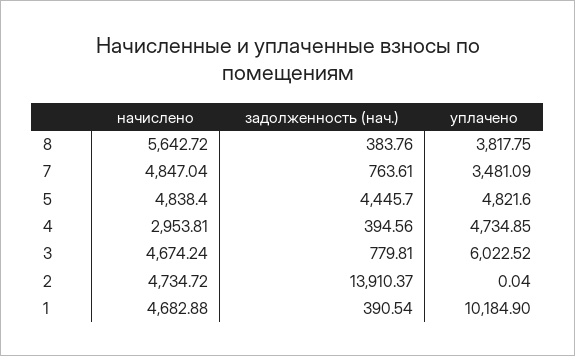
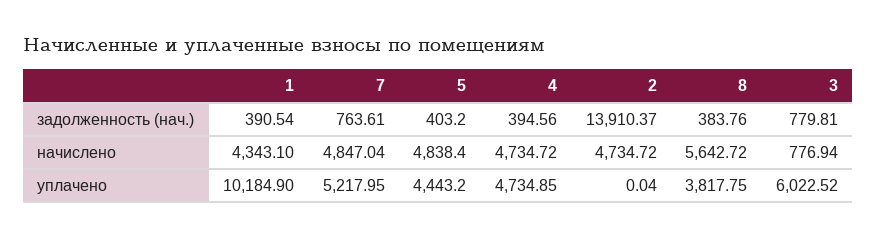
уплачено, 7: 3481.09 -> 5217.95
задолженность (нач.), 5: 4445.7 -> 403.2
уплачено, 5: 4821.6 -> 4443.2
начислено, 4: 2953.81 -> 4734.72
начислено, 3: 4674.24 -> 776.94
начислено, 1: 4682.88 -> 4343.1

